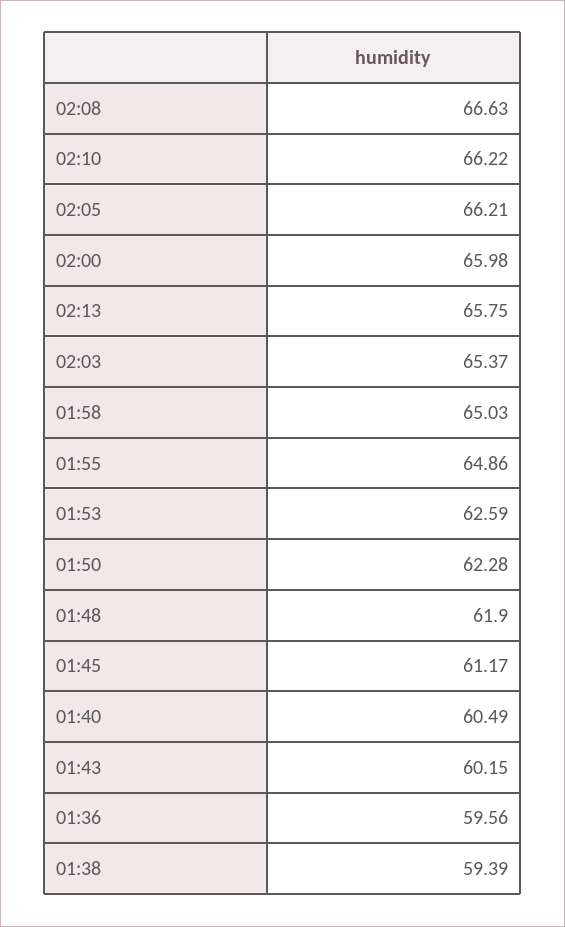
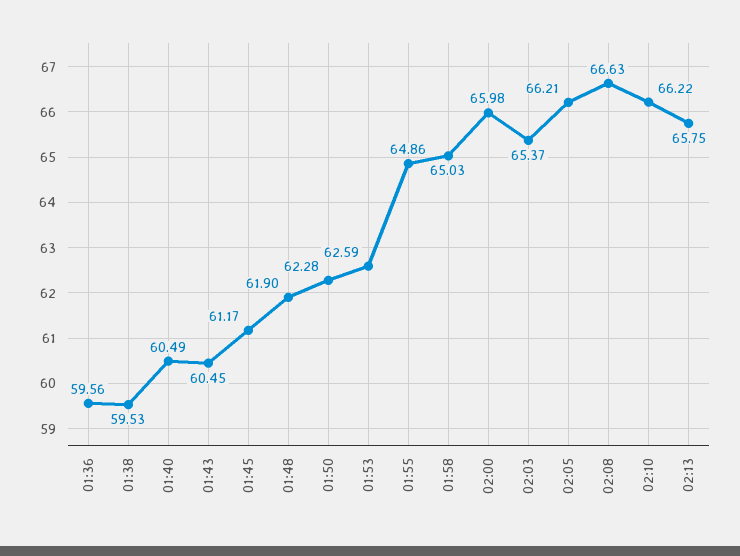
01:43: 60.15 -> 60.45
01:38: 59.39 -> 59.53

